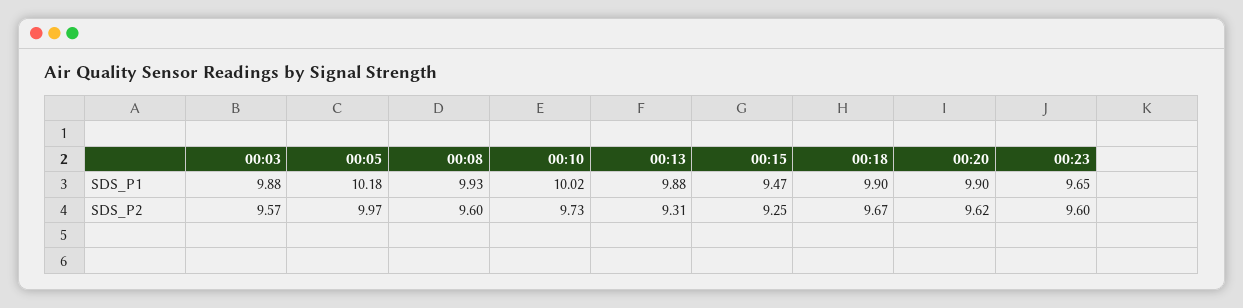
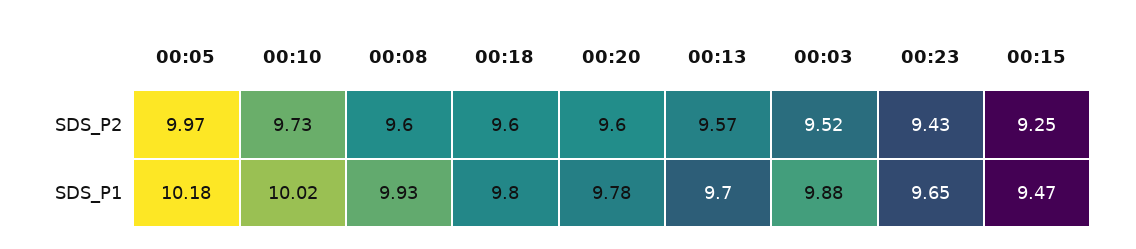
00:13, SDS_P1: 9.88 -> 9.7
00:18, SDS_P1: 9.9 -> 9.8
00:20, SDS_P1: 9.9 -> 9.78
00:03, SDS_P2: 9.57 -> 9.52
00:13, SDS_P2: 9.31 -> 9.57
00:18, SDS_P2: 9.67 -> 9.6
00:20, SDS_P2: 9.62 -> 9.6
00:23, SDS_P2: 9.6 -> 9.43

